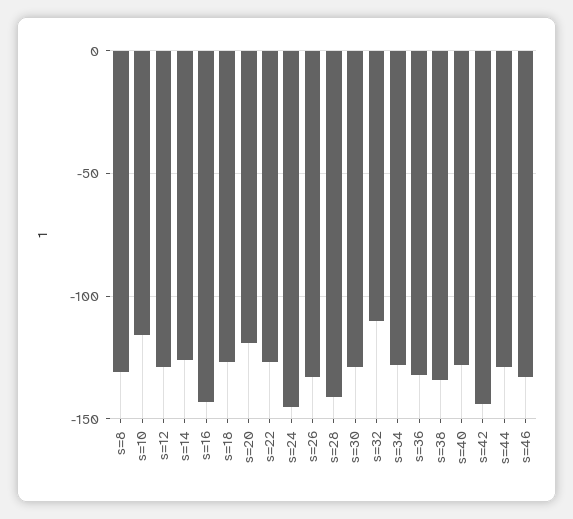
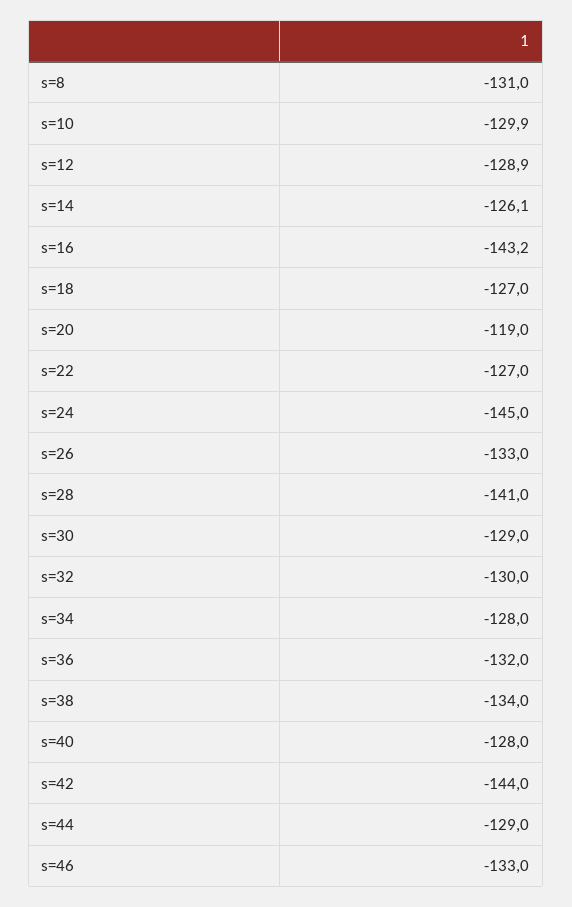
s=10: -115 -> -129.9
s=32: -110 -> -130

